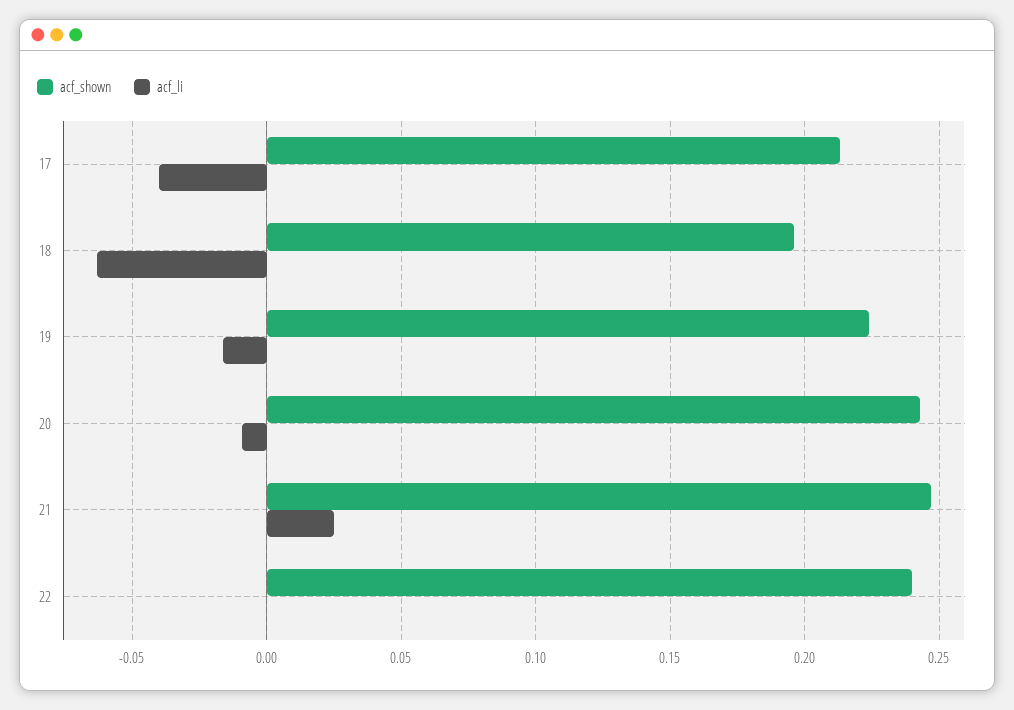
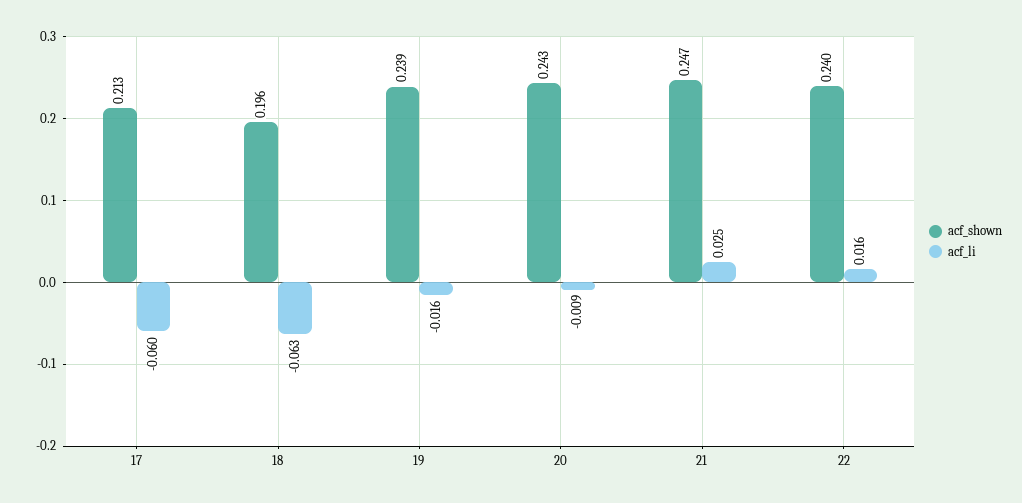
acf_li, 17: -0.04 -> -0.06
acf_shown, 19: 0.225 -> 0.239
acf_li, 22: 0 -> 0.016

